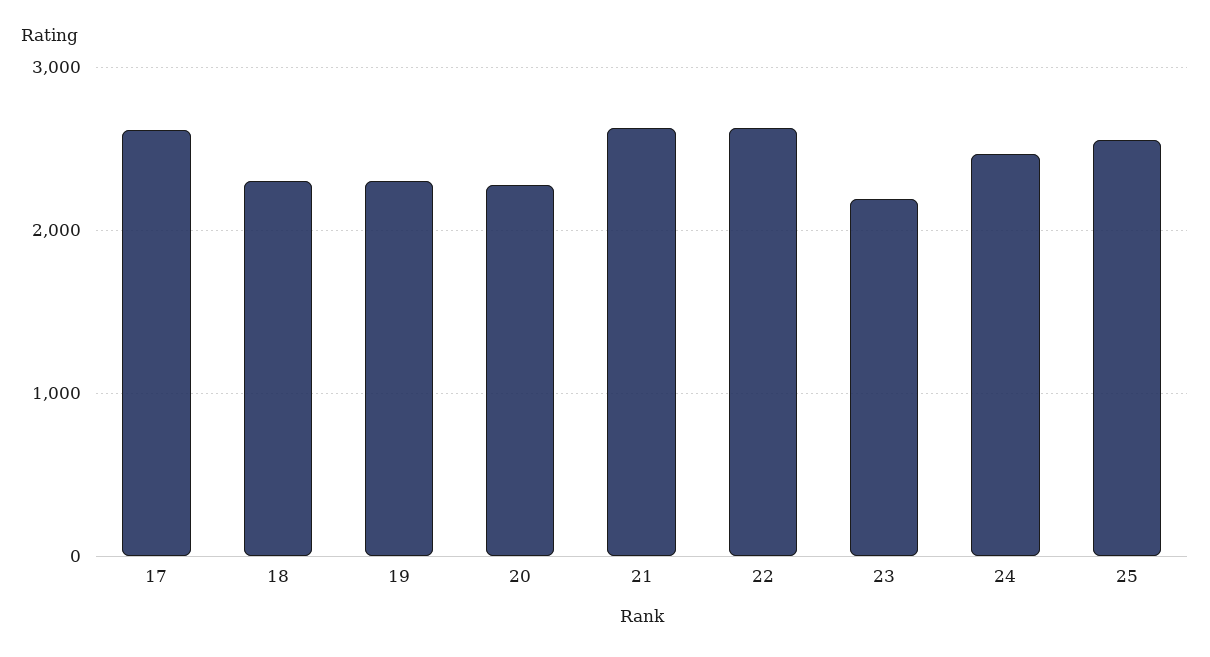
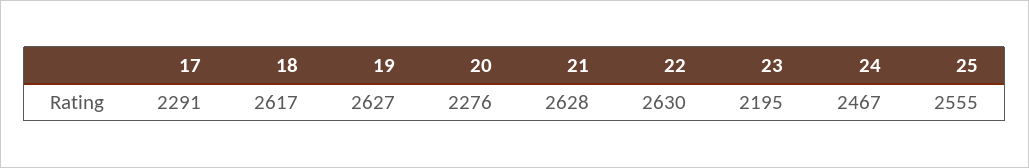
17: 2600 -> 2291
18: 2300 -> 2617
19: 2300 -> 2627

